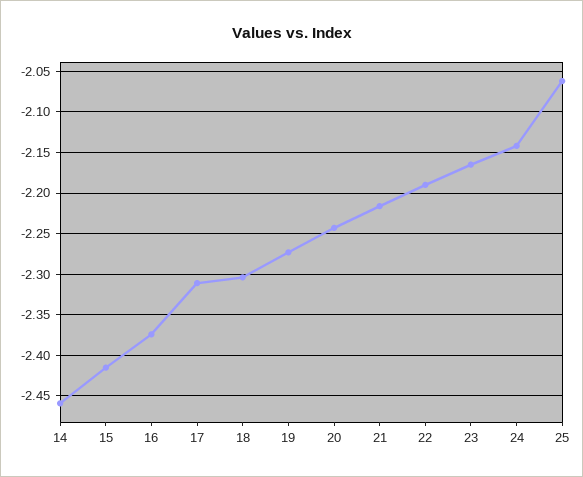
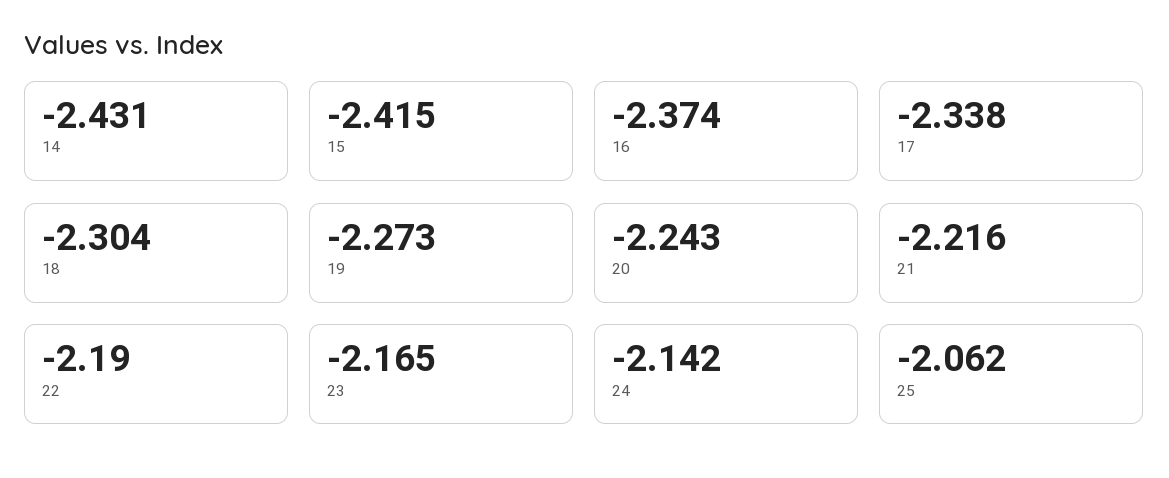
14: -2.46 -> -2.431
17: -2.31 -> -2.338

